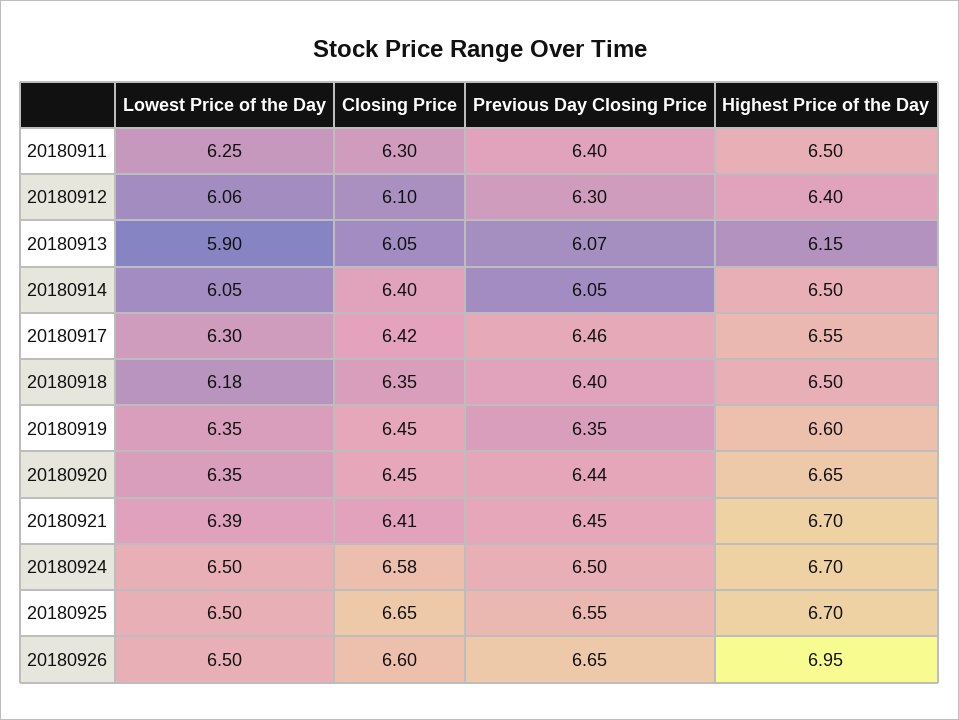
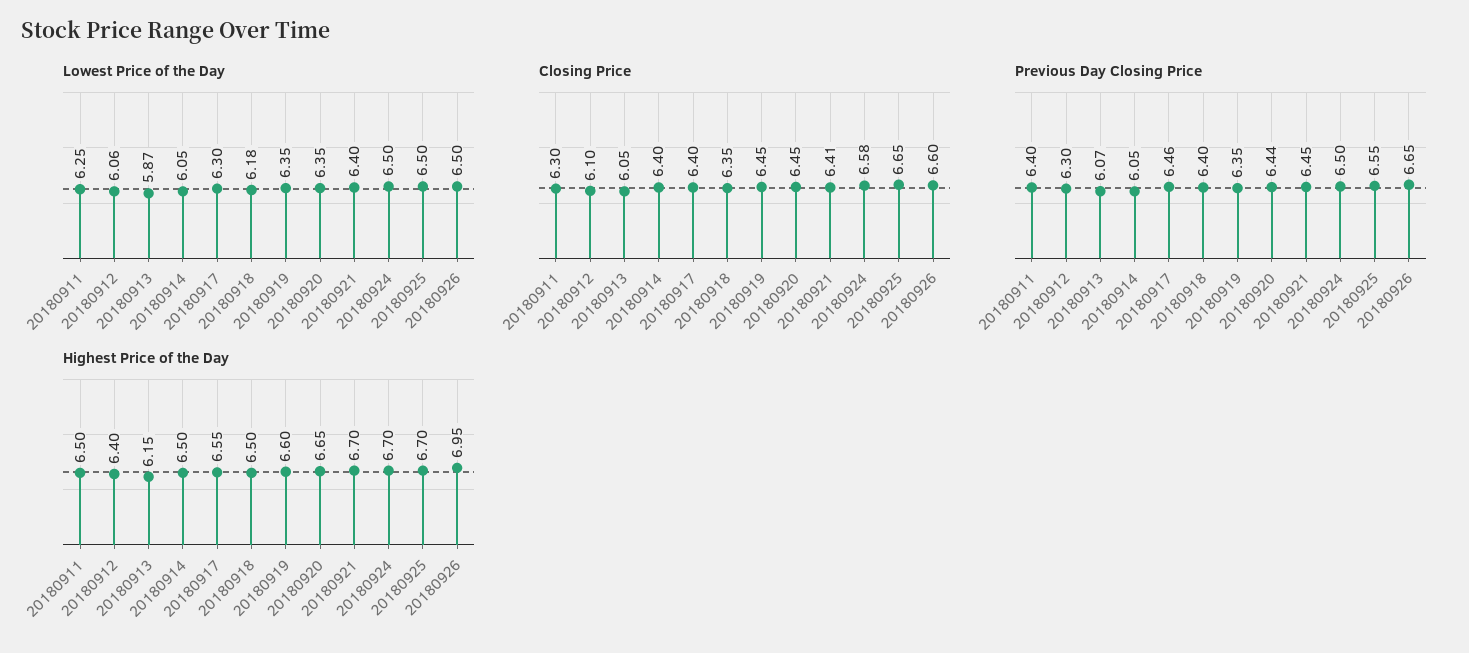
Lowest Price of the Day, 20180913: 5.9 -> 5.87
Closing Price, 20180917: 6.42 -> 6.4
Lowest Price of the Day, 20180921: 6.39 -> 6.4

